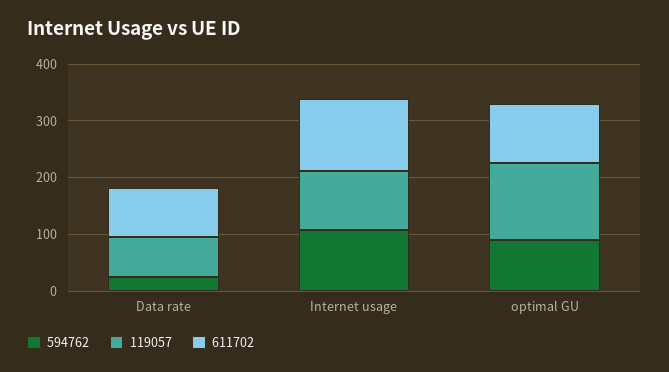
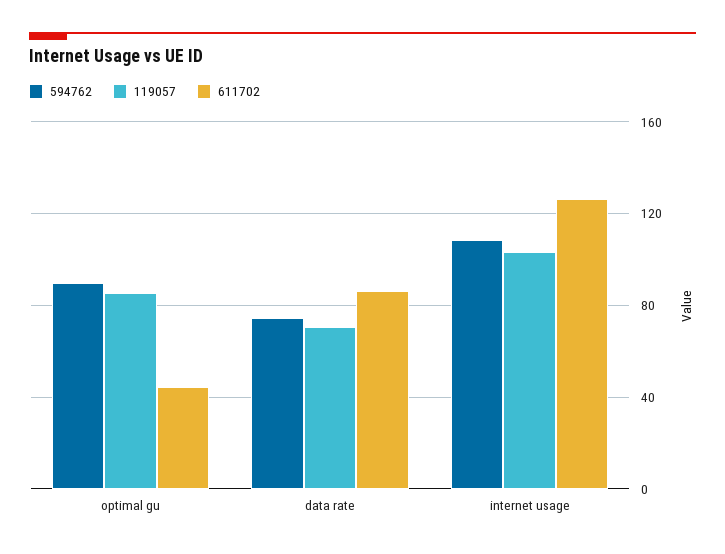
594762, Data rate: 20 -> 75
119057, optimal GU: 140 -> 85
611702, optimal GU: 100 -> 45

